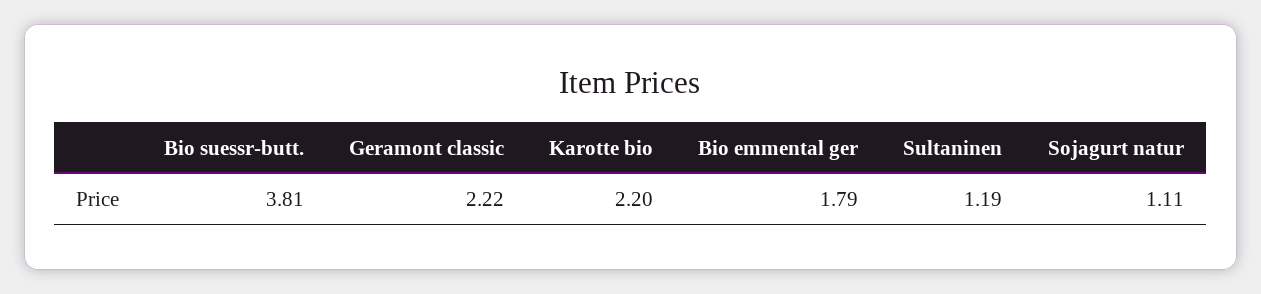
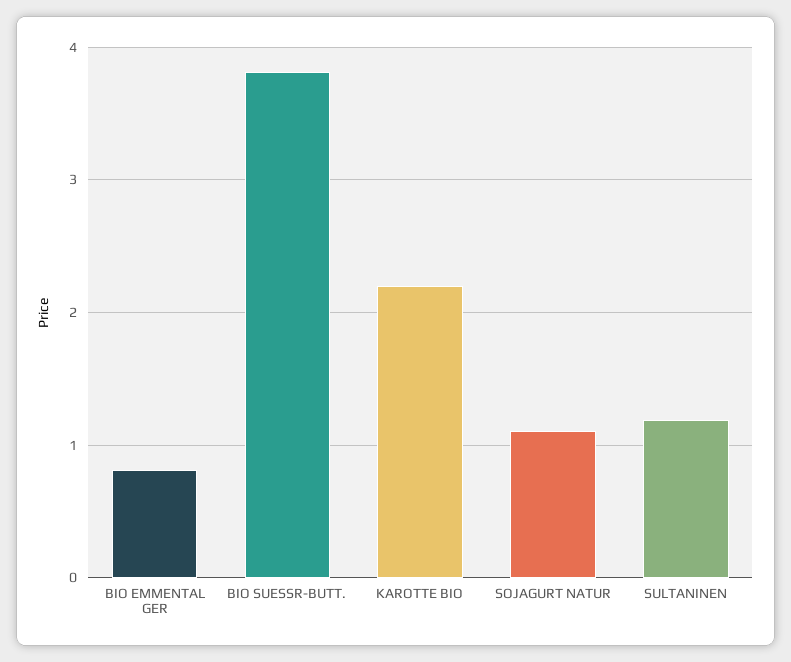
Geramont classic: 2.22 -> none
Bio emmental ger: 1.79 -> 0.8

